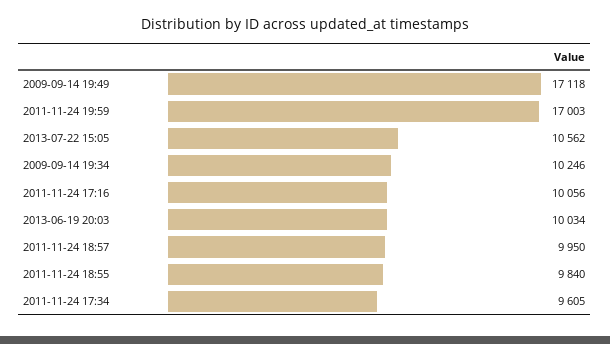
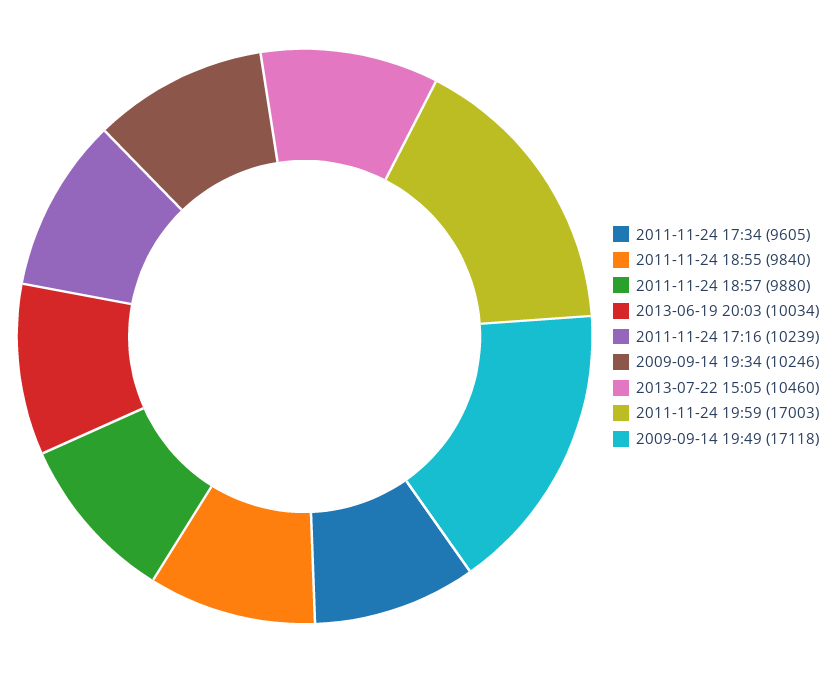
2013-07-22 15:05: 10562 -> 10460
2011-11-24 17:16: 10056 -> 10239
2011-11-24 18:57: 9950 -> 9880

